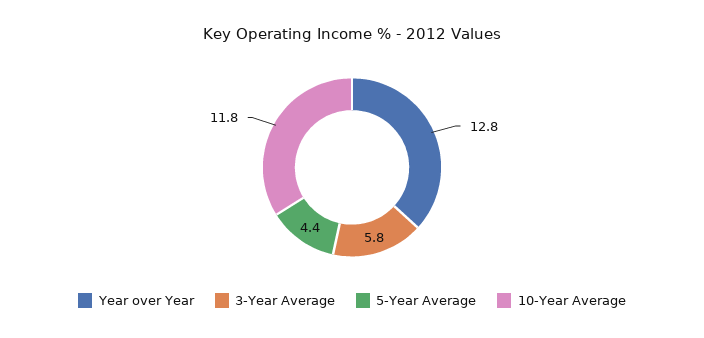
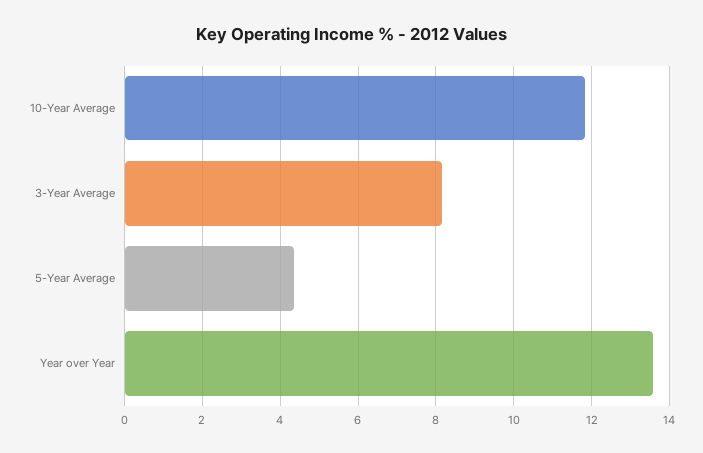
Year over Year: 12.8 -> 13.6
3-Year Average: 5.8 -> 8.2

